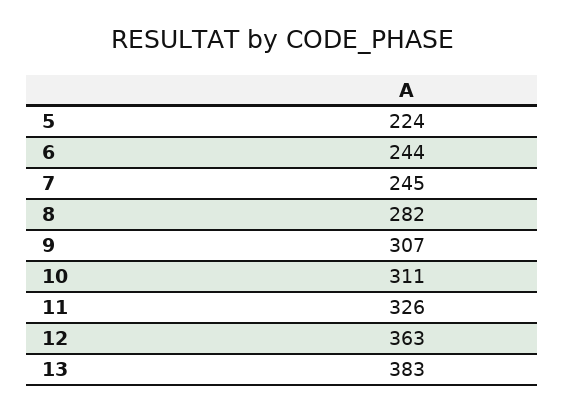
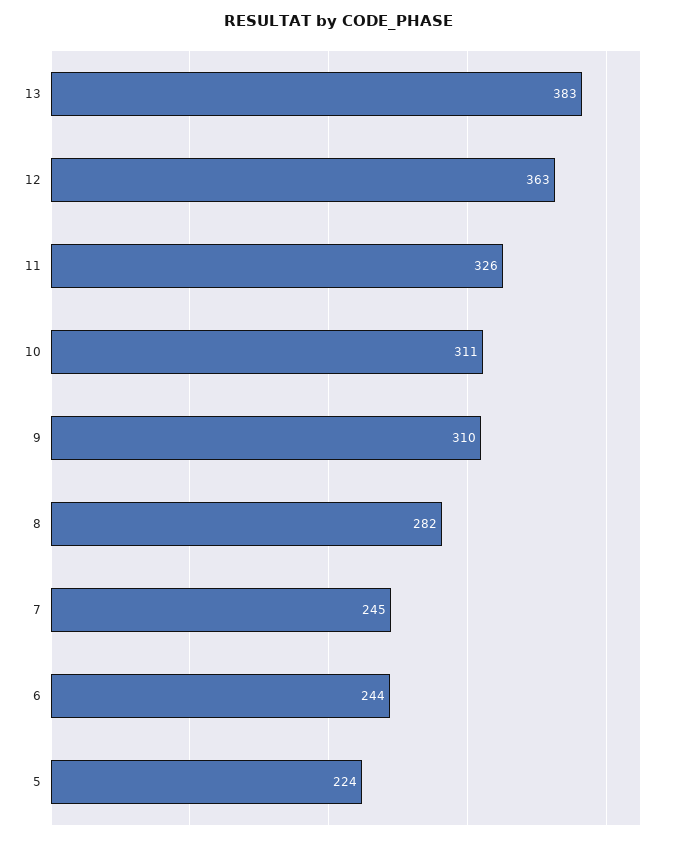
9: 307 -> 310

